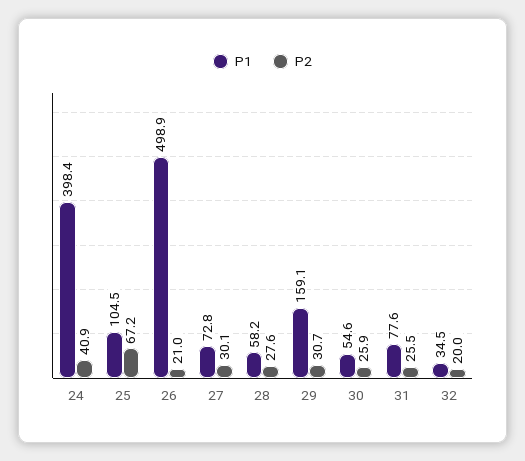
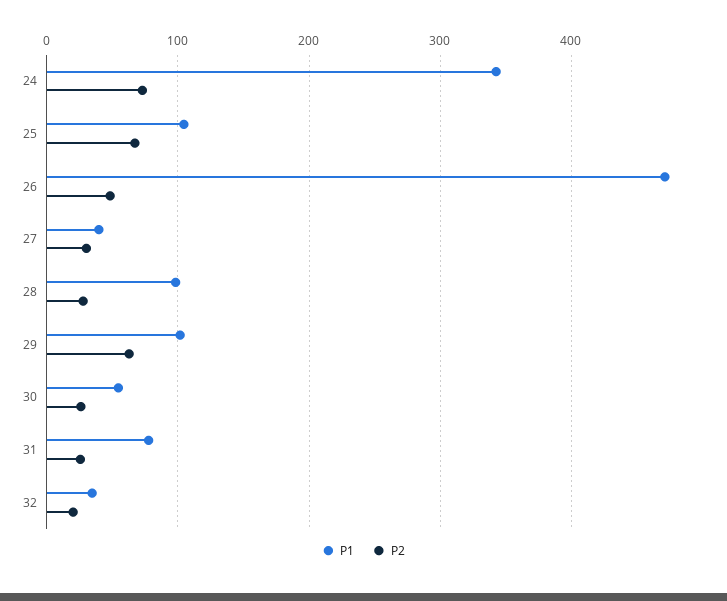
P1, 24: 398.4 -> 340
P2, 24: 40.9 -> 70
P1, 26: 498.9 -> 470
P2, 26: 21 -> 50
P1, 27: 72.8 -> 40
P1, 28: 58.2 -> 100
P1, 29: 159.1 -> 100
P2, 29: 30.7 -> 60

